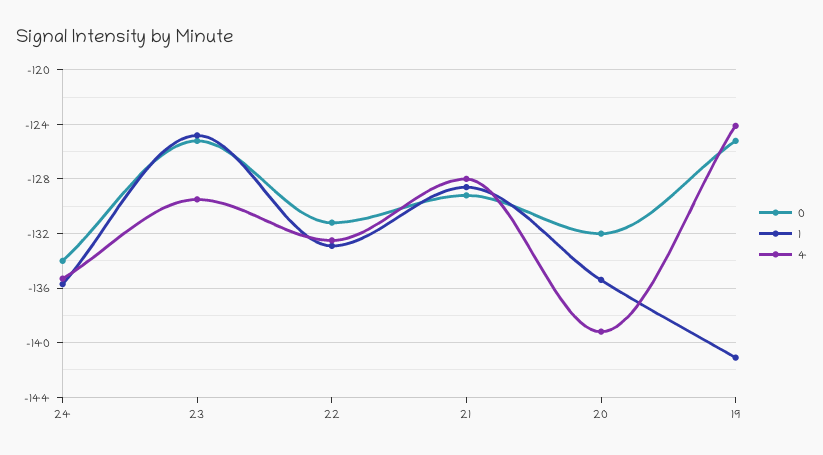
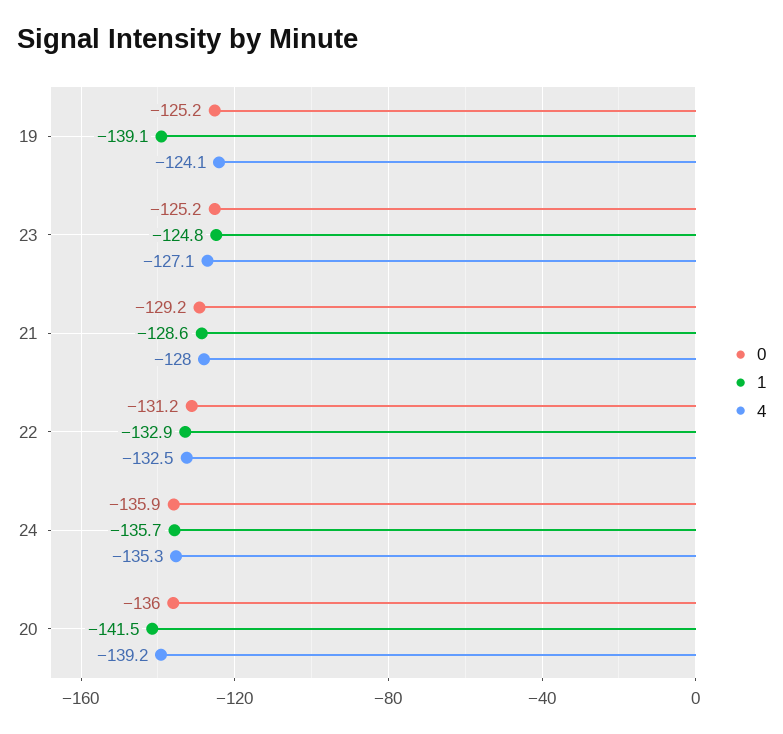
0, 24: -134 -> -135.9
4, 23: -129.5 -> -127.1
0, 20: -132 -> -136
1, 20: -135.5 -> -141.5
1, 19: -141 -> -139.1

